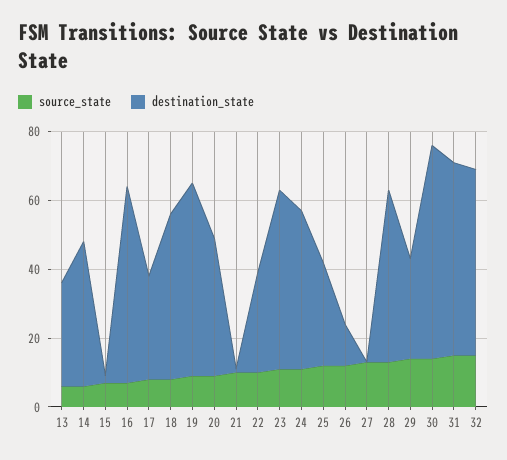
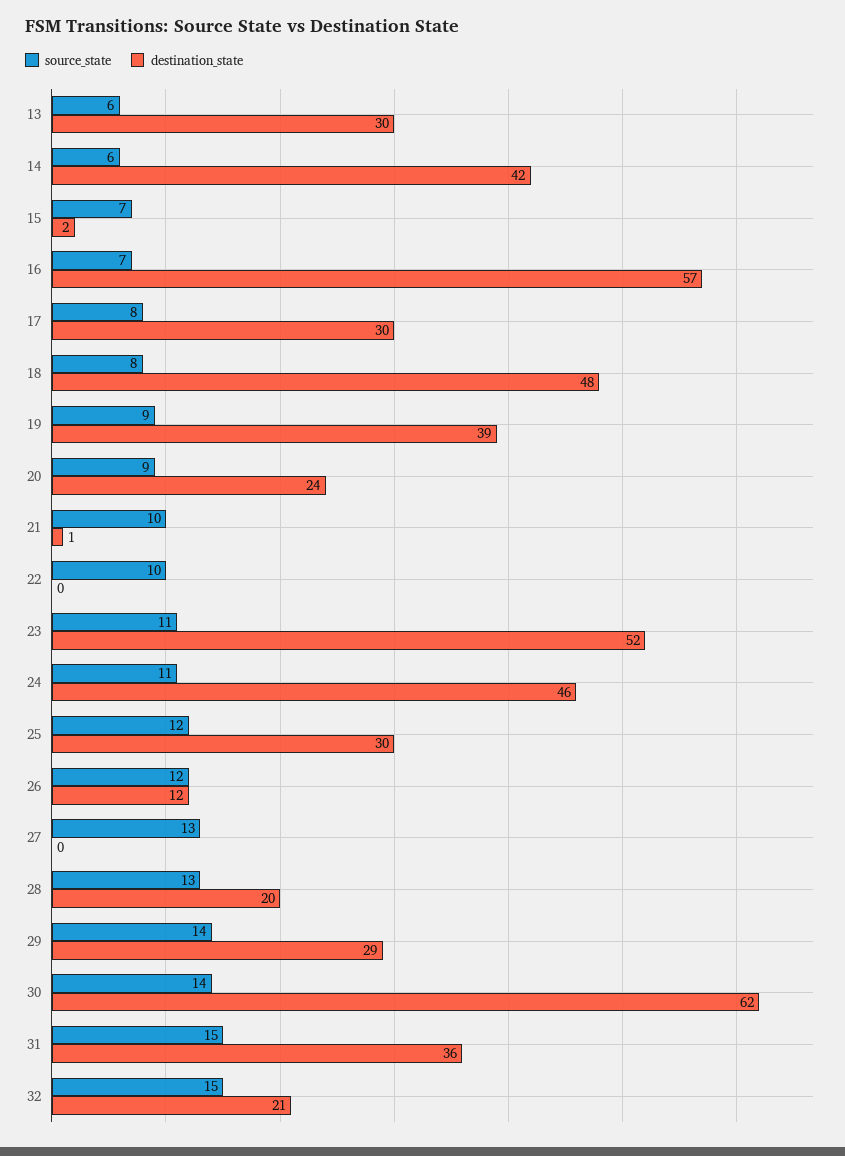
destination_state, 19: 55 -> 39
destination_state, 20: 40 -> 24
destination_state, 22: 30 -> 0
destination_state, 28: 50 -> 20
destination_state, 31: 55 -> 36
destination_state, 32: 55 -> 21

